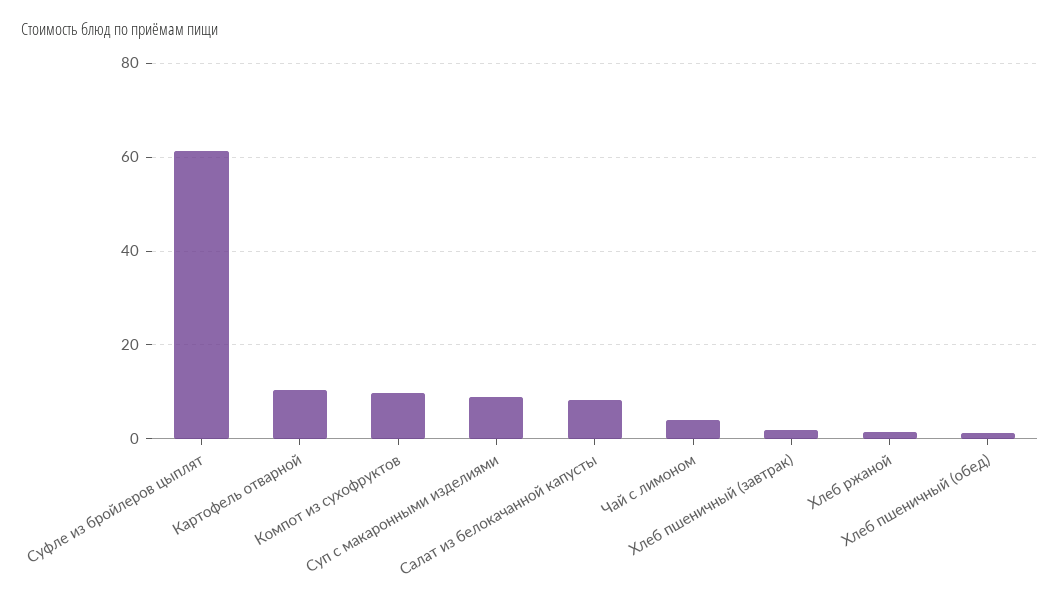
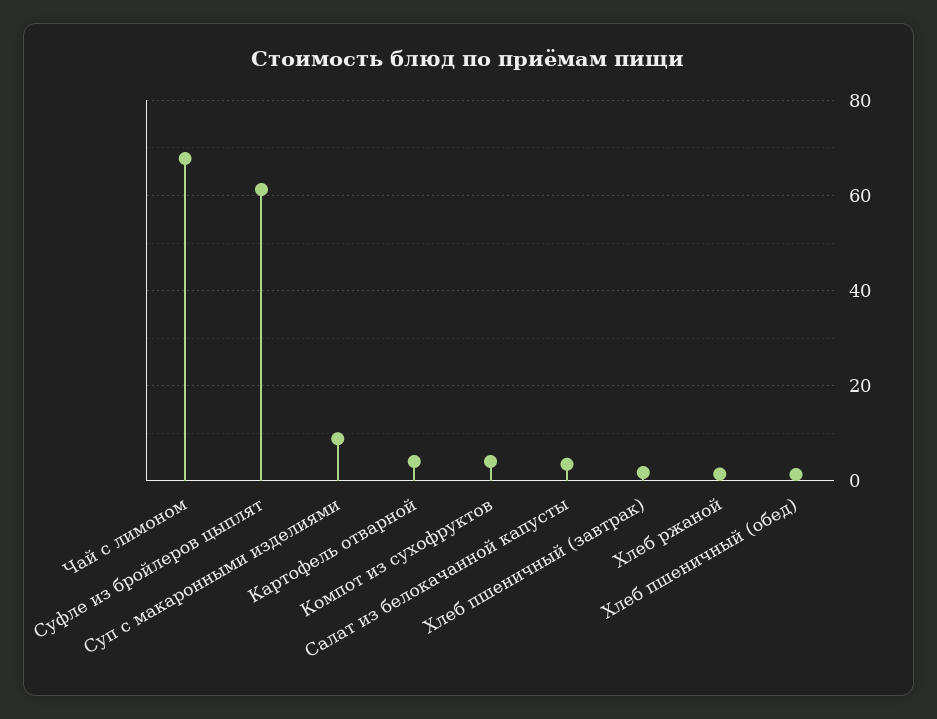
Картофель отварной: 10 -> 4
Компот из сухофруктов: 10 -> 4
Салат из белокачанной капусты: 8 -> 4
Чай с лимоном: 4 -> 68

